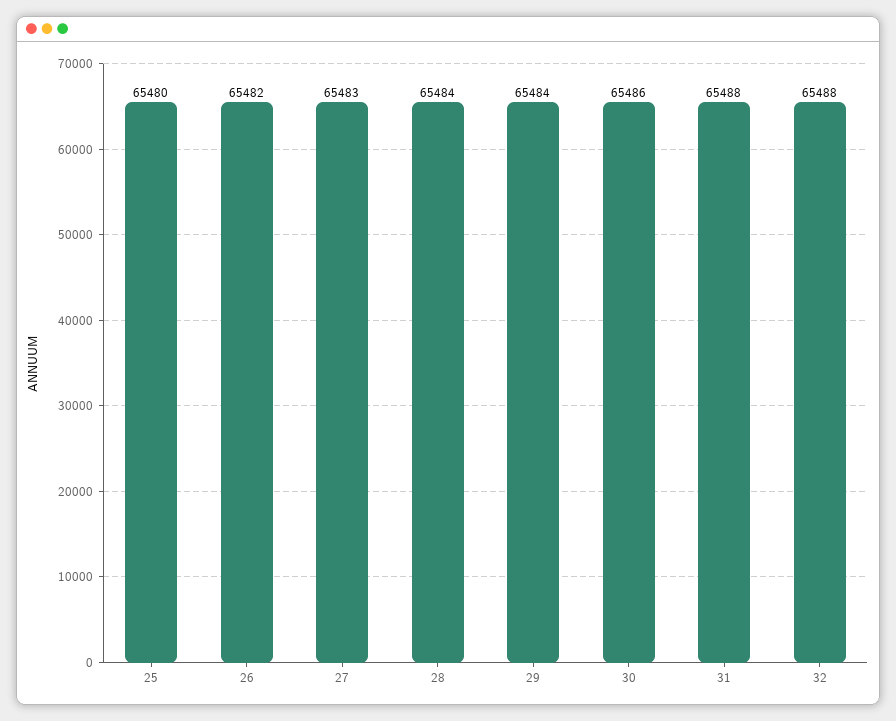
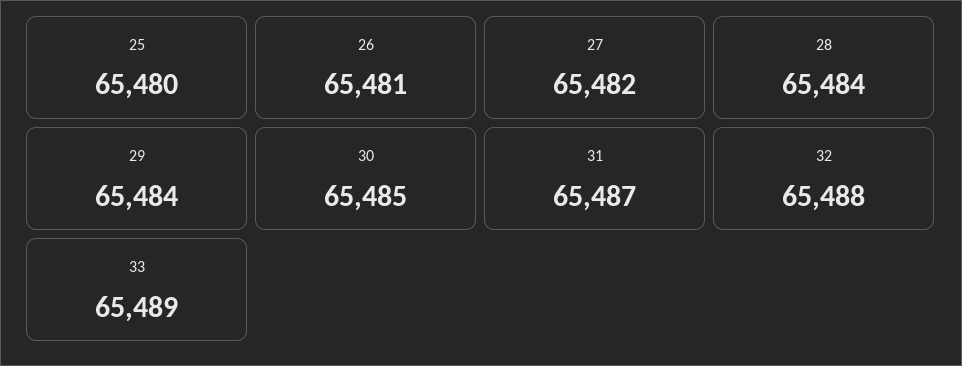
26: 65482 -> 65481
27: 65483 -> 65482
30: 65486 -> 65485
31: 65488 -> 65487
33: none -> 65489

